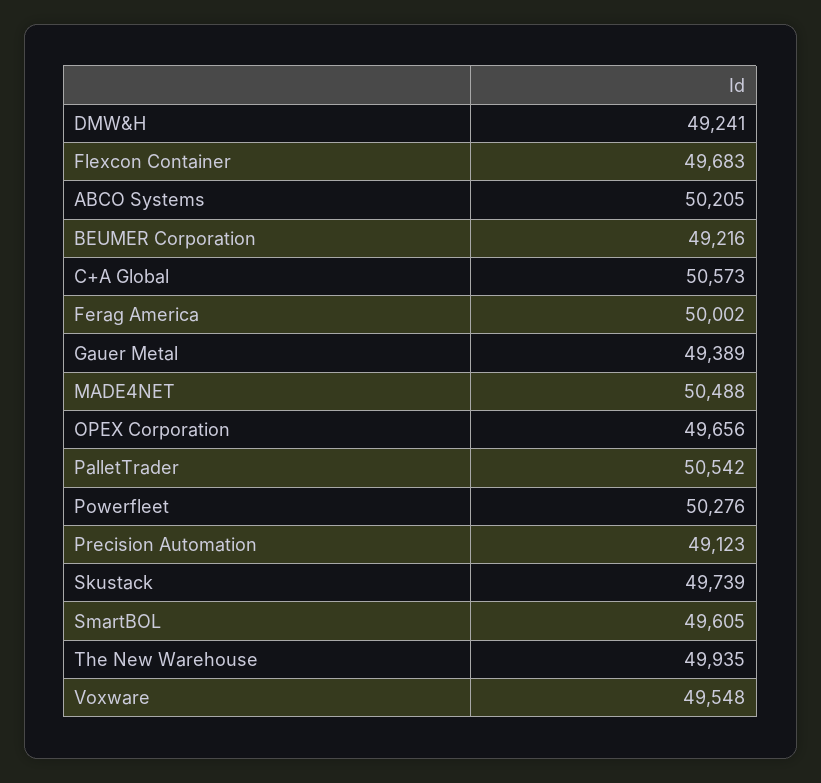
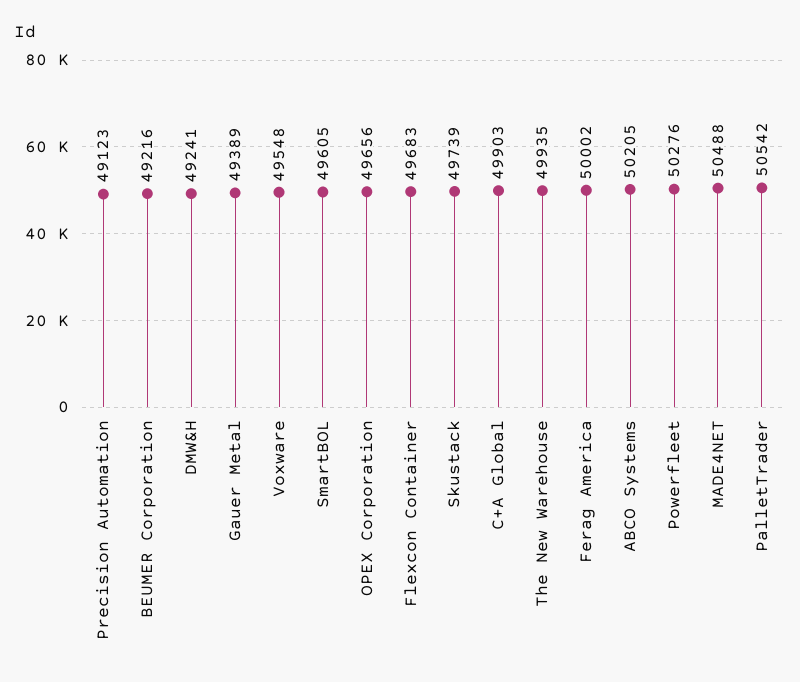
C+A Global: 50573 -> 49903

